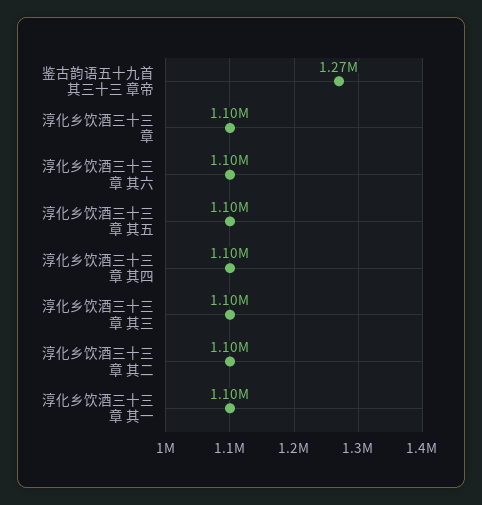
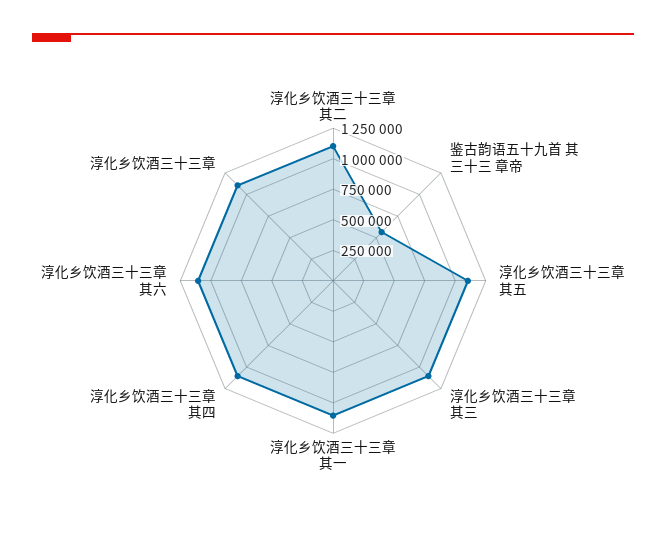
鉴古韵语五十九首 其三十三 章帝: 1270000 -> 500000

